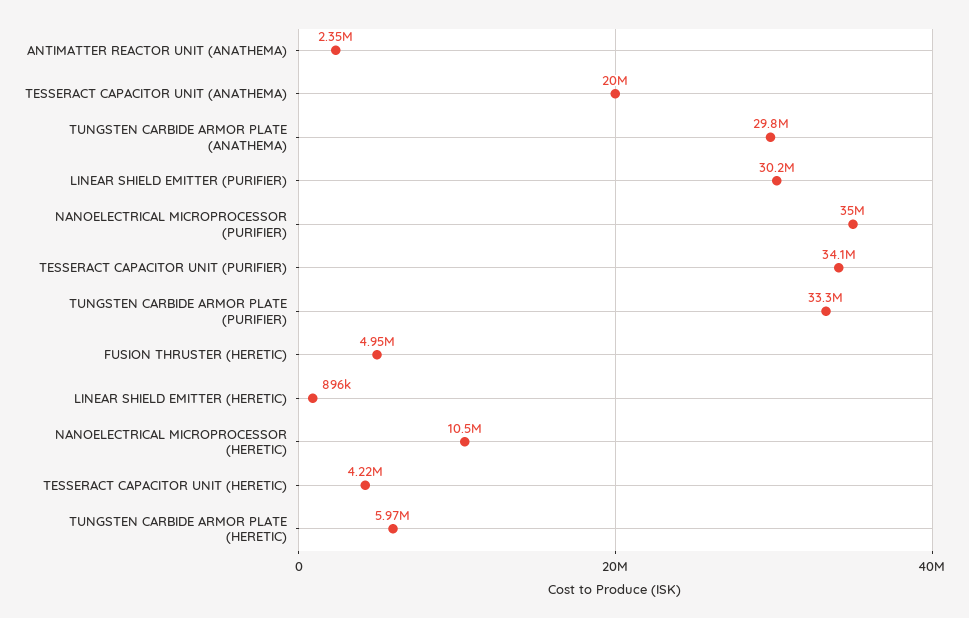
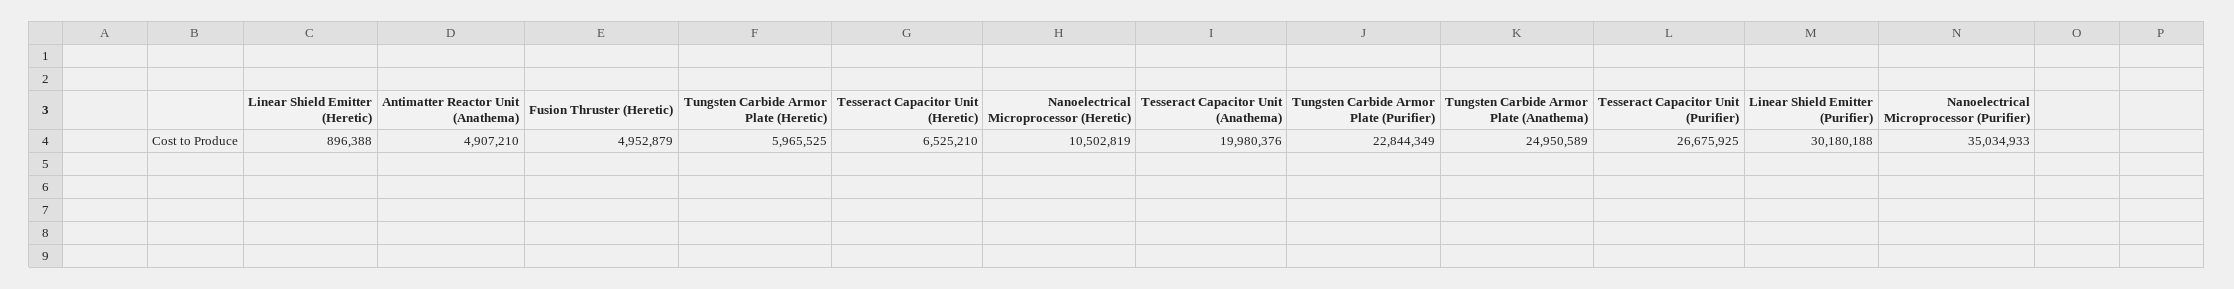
ANTIMATTER REACTOR UNIT (ANATHEMA): 2350000 -> 4907210
TUNGSTEN CARBIDE ARMOR PLATE (ANATHEMA): 29800000 -> 24950589
TESSERACT CAPACITOR UNIT (PURIFIER): 34100000 -> 26675925
TUNGSTEN CARBIDE ARMOR PLATE (PURIFIER): 33300000 -> 22844349
TESSERACT CAPACITOR UNIT (HERETIC): 4220000 -> 6525210

